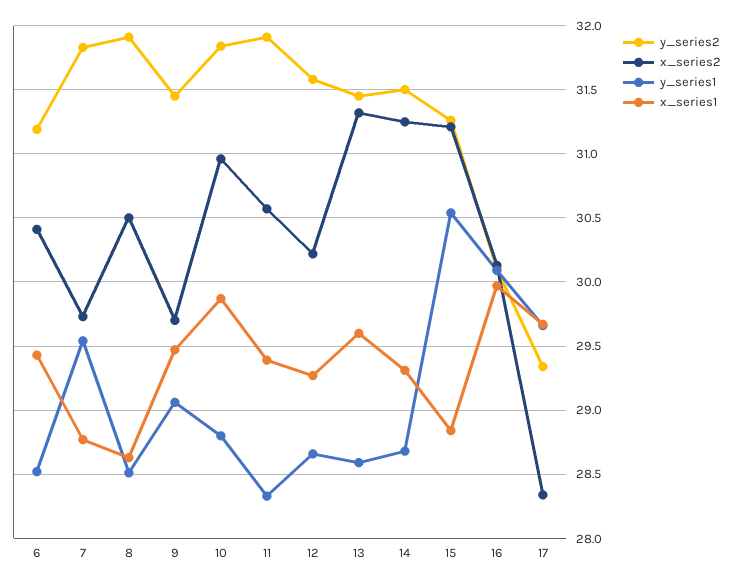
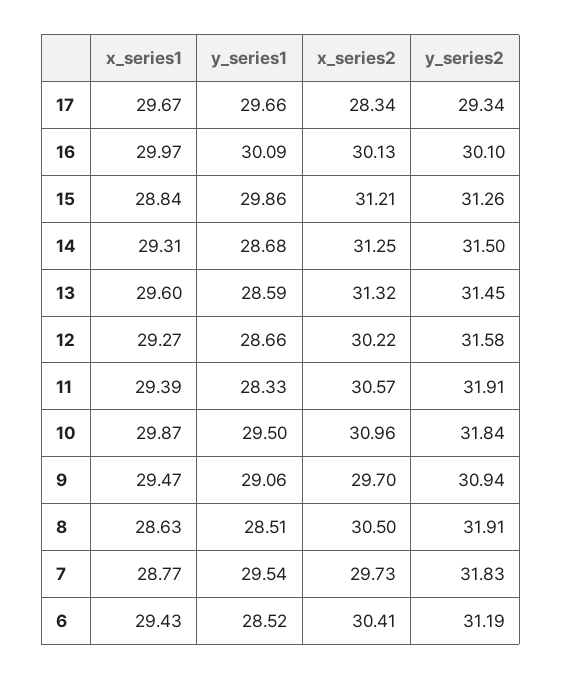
y_series2, 9: 31.45 -> 30.94
y_series1, 10: 28.8 -> 29.5
y_series1, 15: 30.55 -> 29.86

